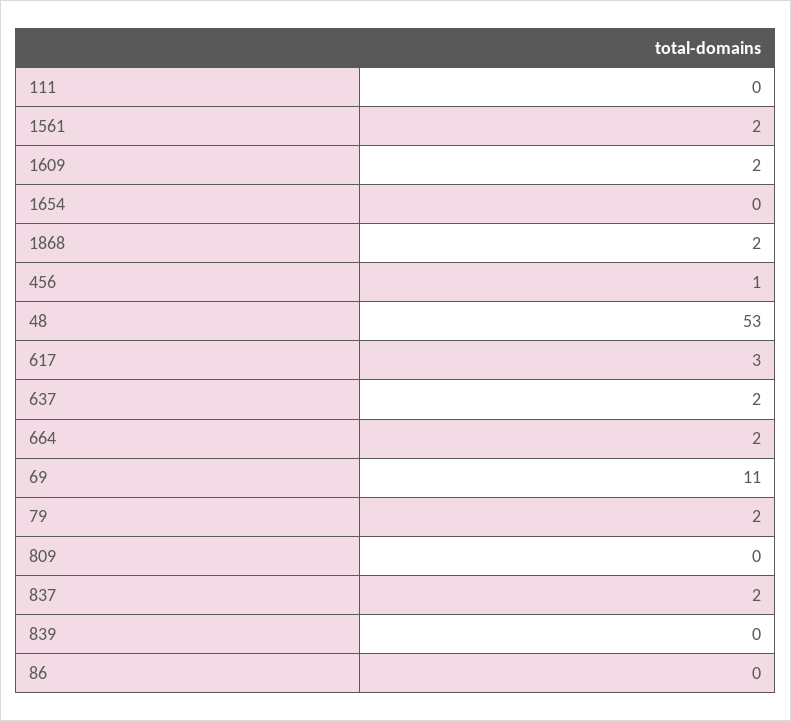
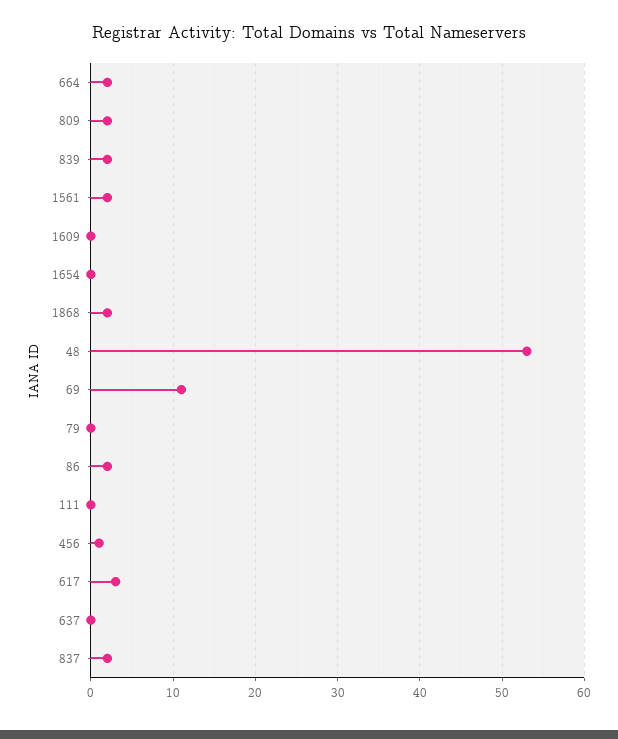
1609: 2 -> 0
637: 2 -> 0
79: 2 -> 0
809: 0 -> 2
839: 0 -> 2
86: 0 -> 2

